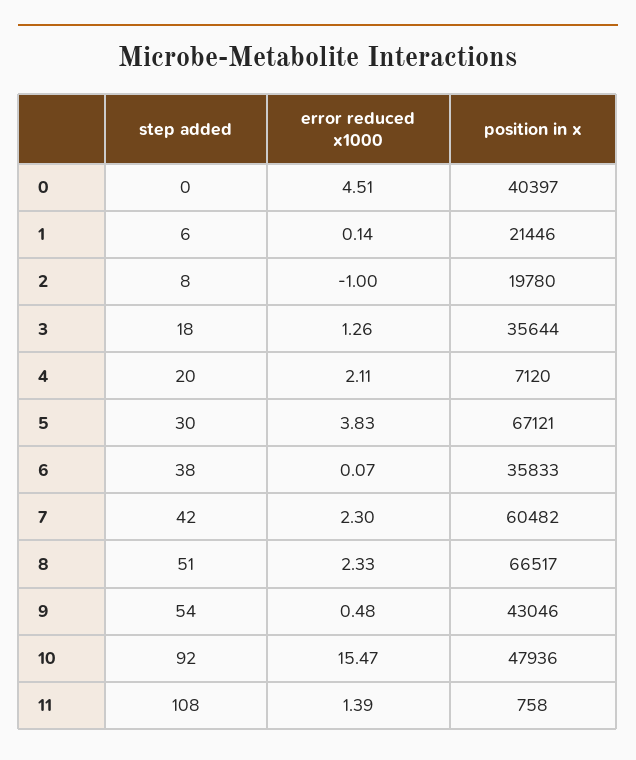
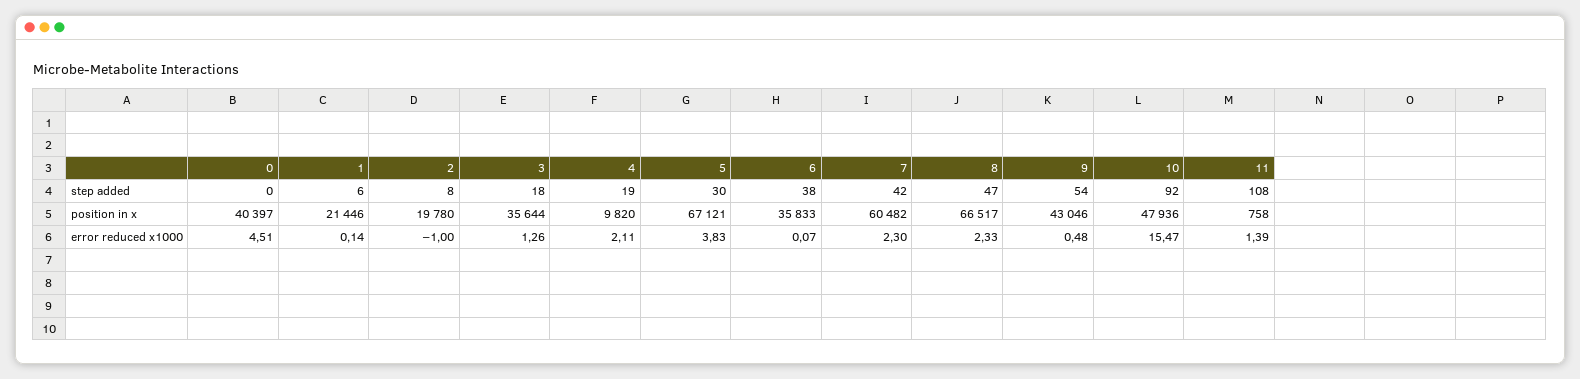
step added, 4: 20 -> 19
position in x, 4: 7120 -> 9820
step added, 8: 51 -> 47

